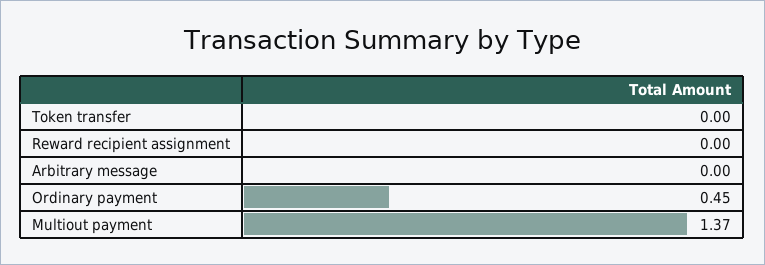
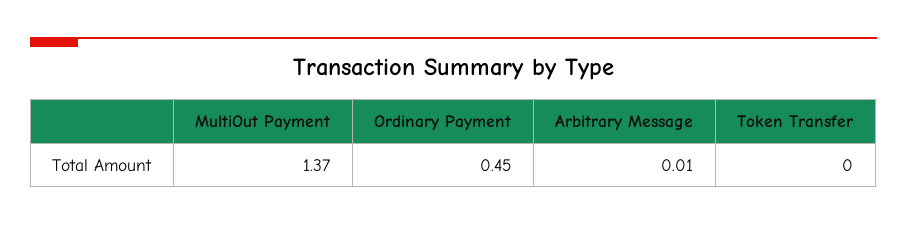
Reward recipient assignment: 0 -> none
Arbitrary message: 0 -> 0.01

